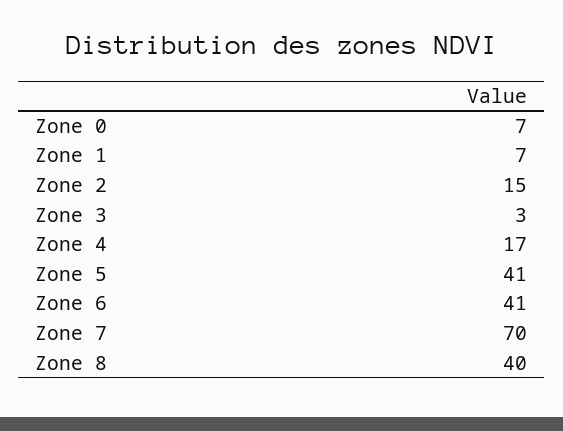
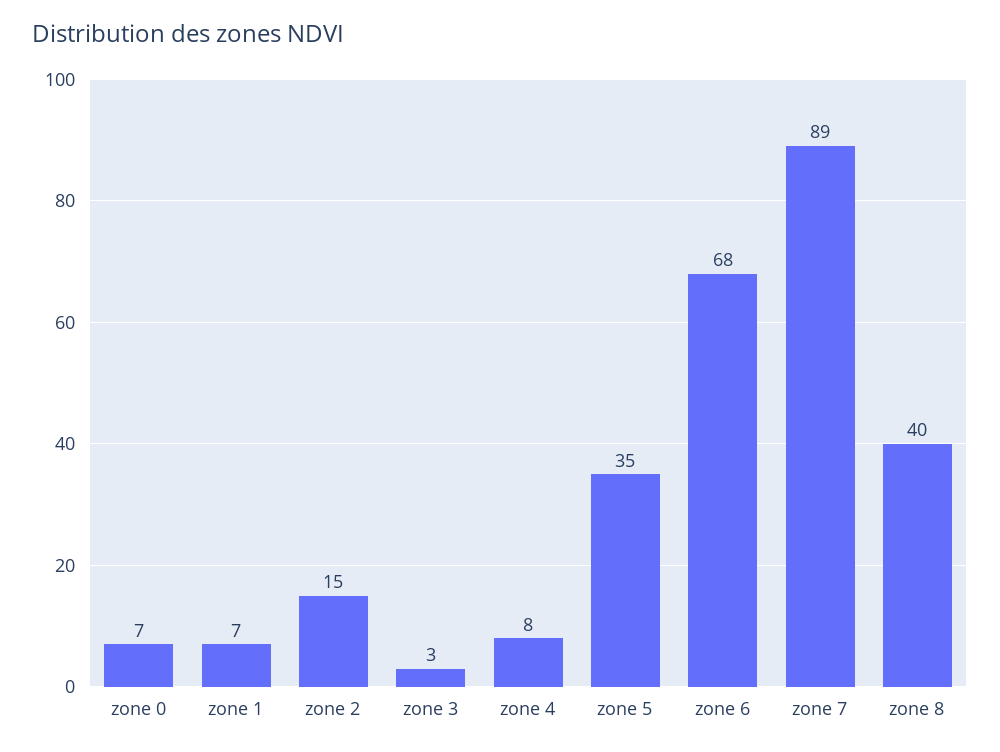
Zone 4: 17 -> 8
Zone 5: 41 -> 35
Zone 6: 41 -> 68
Zone 7: 70 -> 89

